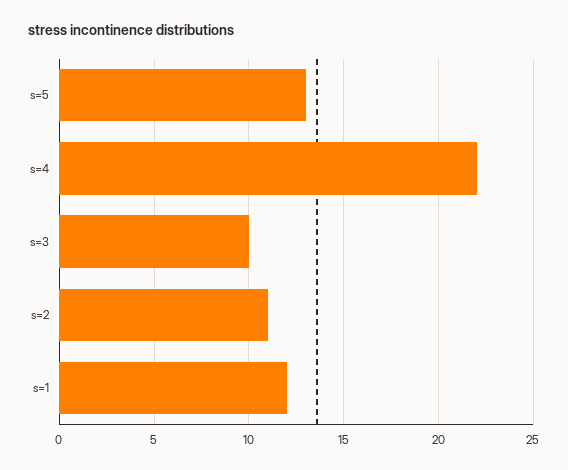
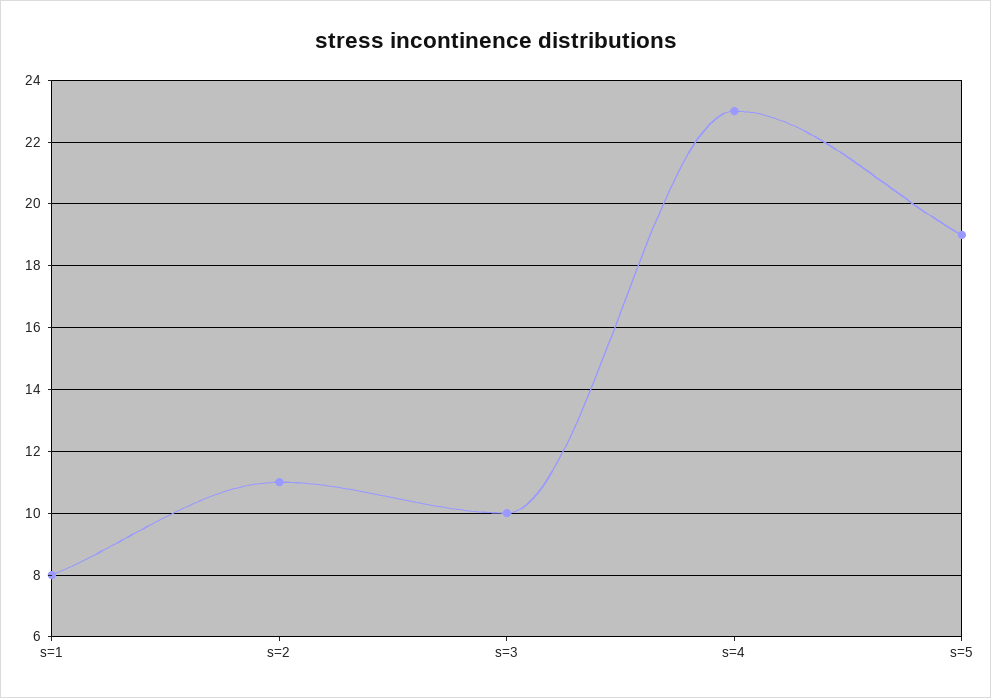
s=5: 13 -> 19
s=4: 22 -> 23
s=1: 12 -> 8

